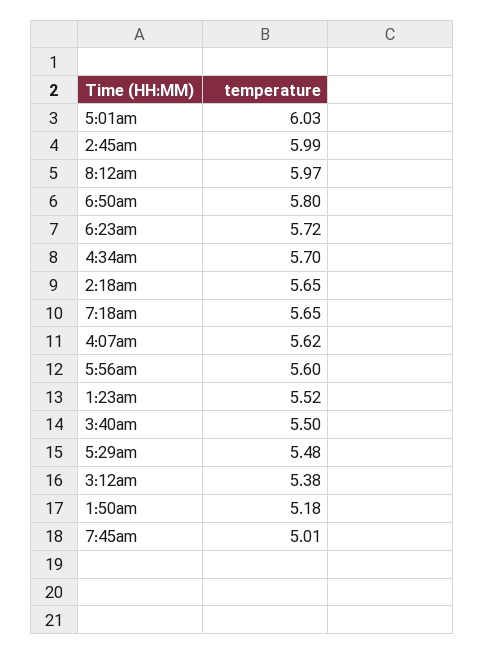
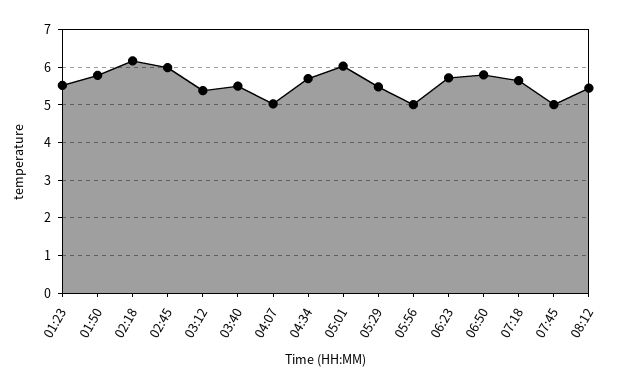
8:12am: 5.97 -> 5.4
2:18am: 5.65 -> 6.2
4:07am: 5.62 -> 5
5:56am: 5.6 -> 5
1:50am: 5.18 -> 5.8

